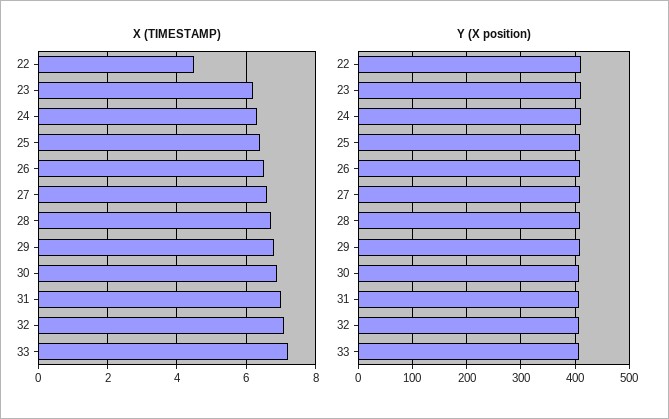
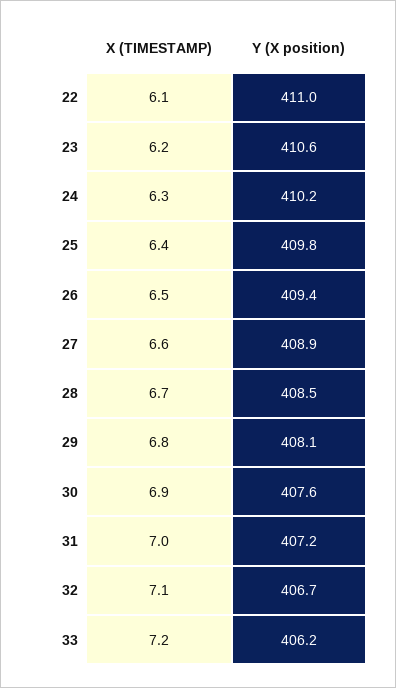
X (TIMESTAMP), 22: 4.5 -> 6.1

